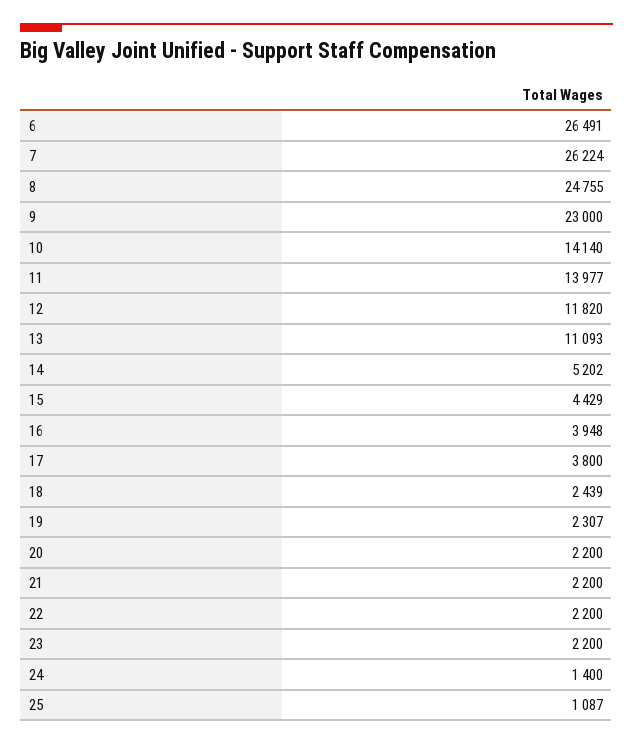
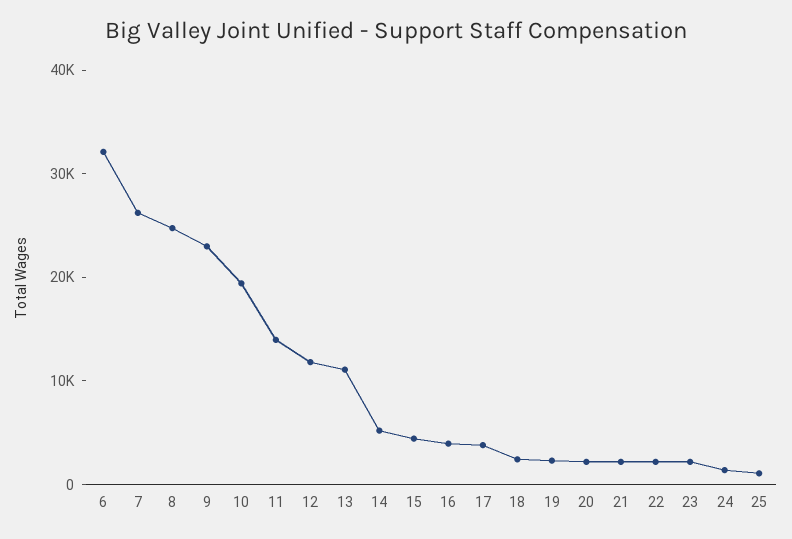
6: 26491 -> 32000
10: 14140 -> 20000

